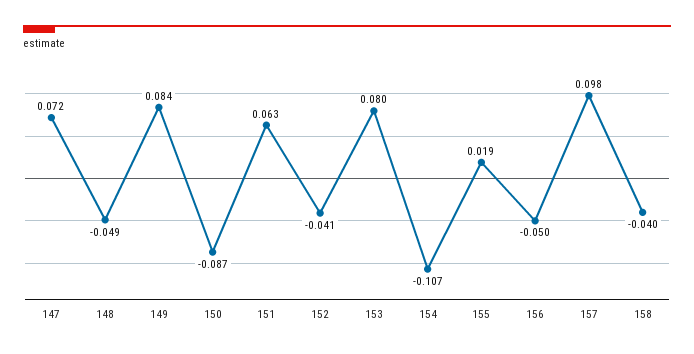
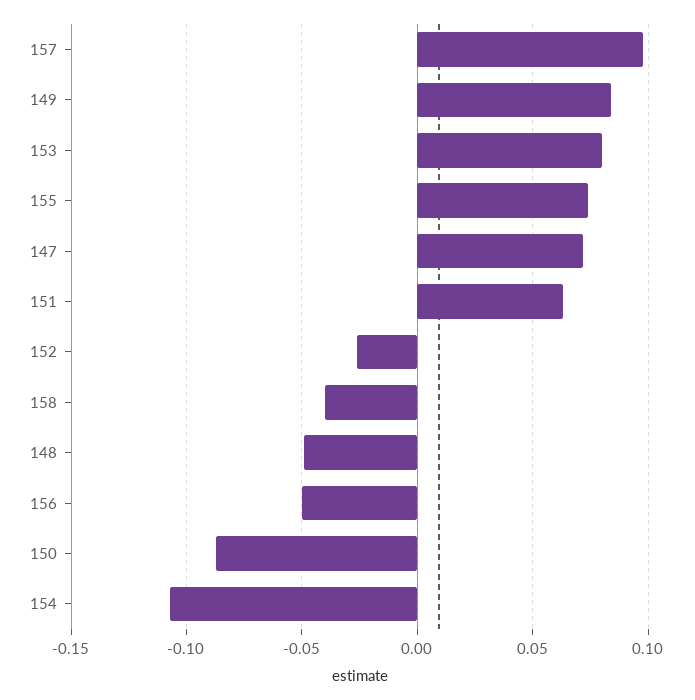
152: -0.041 -> -0.025
155: 0.019 -> 0.075

